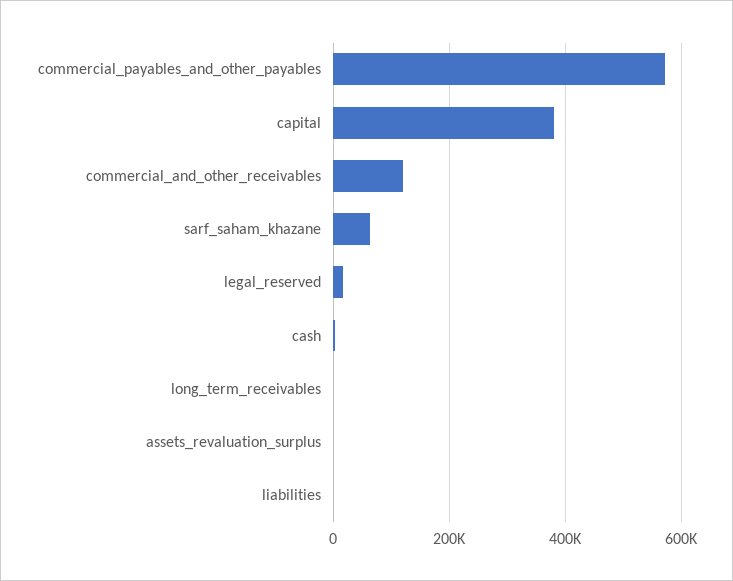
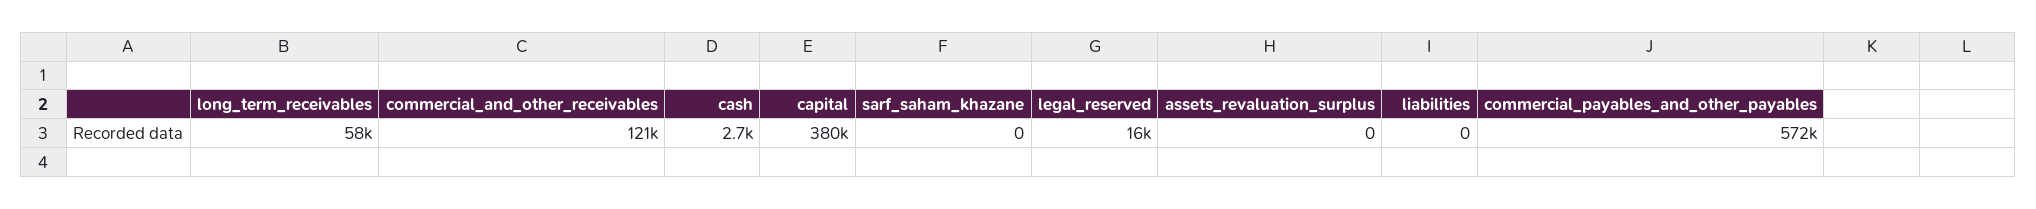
sarf_saham_khazane: 60000 -> 0
long_term_receivables: 0 -> 58000

